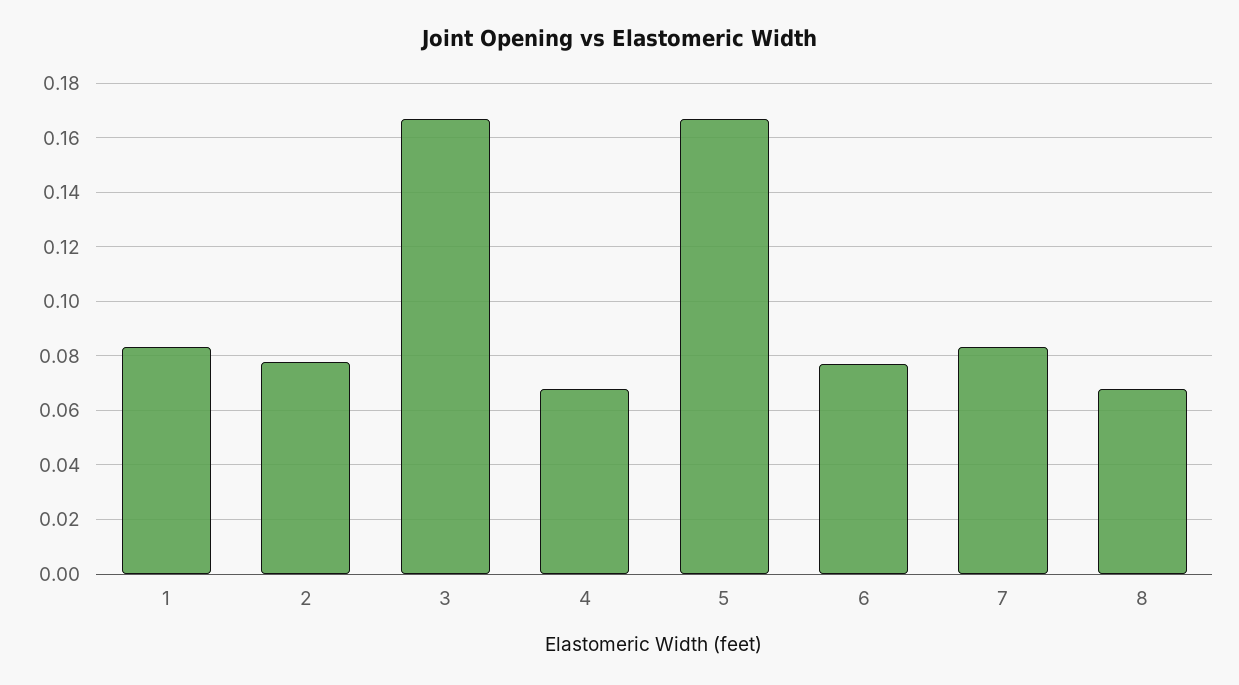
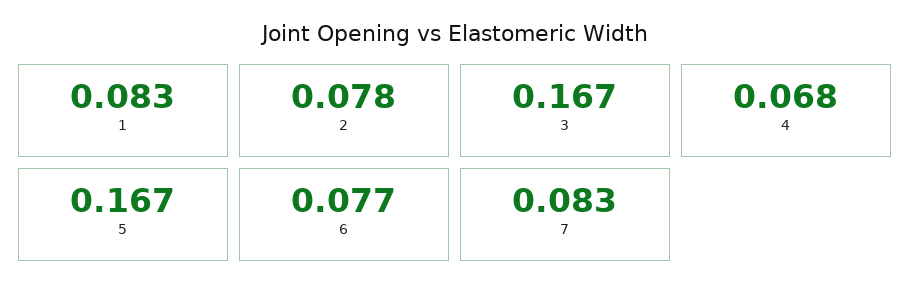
8: 0.0675 -> none

